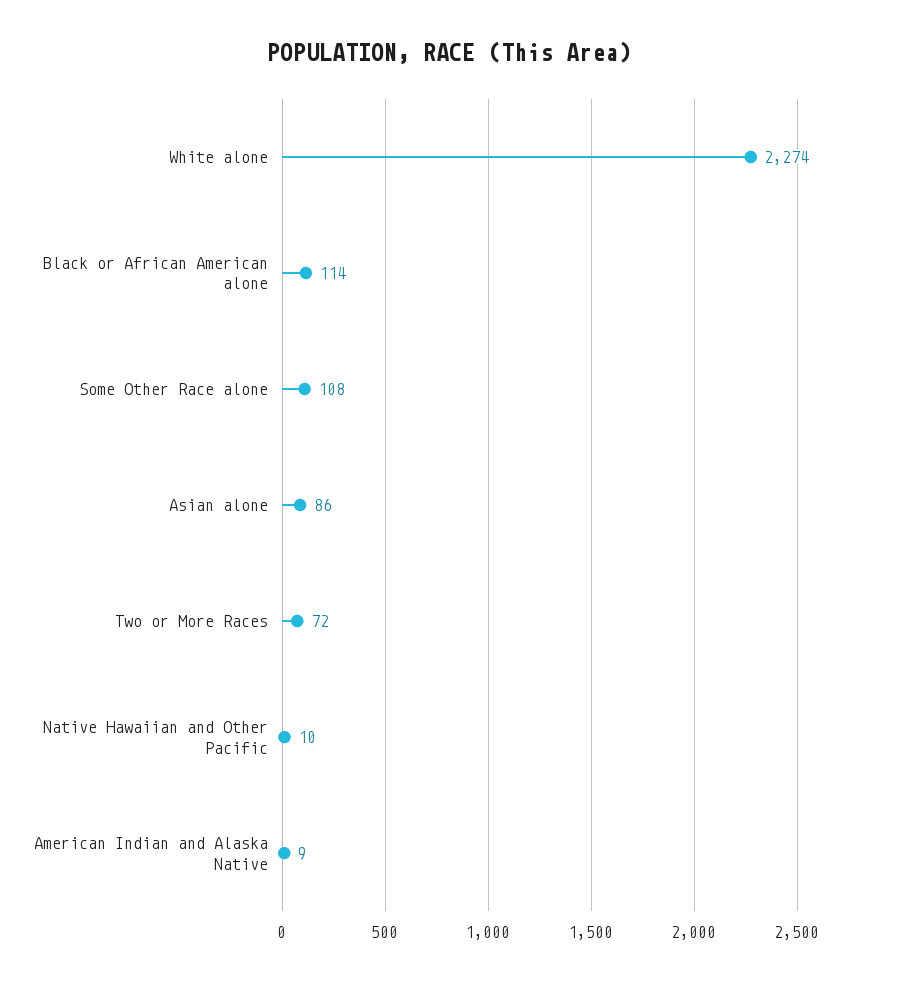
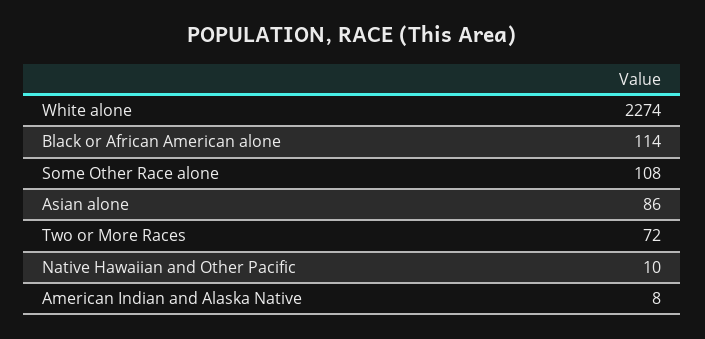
American Indian and Alaska Native: 9 -> 8

